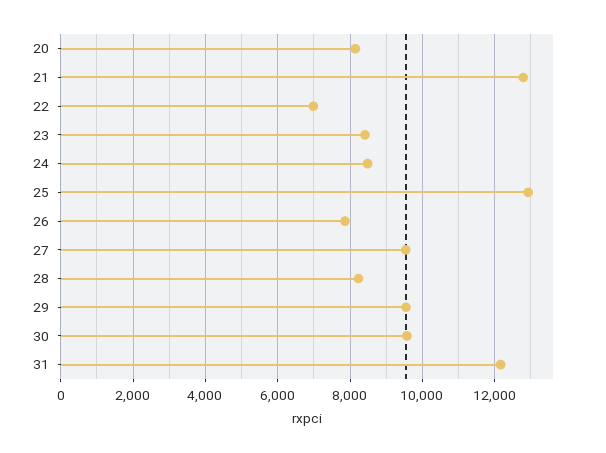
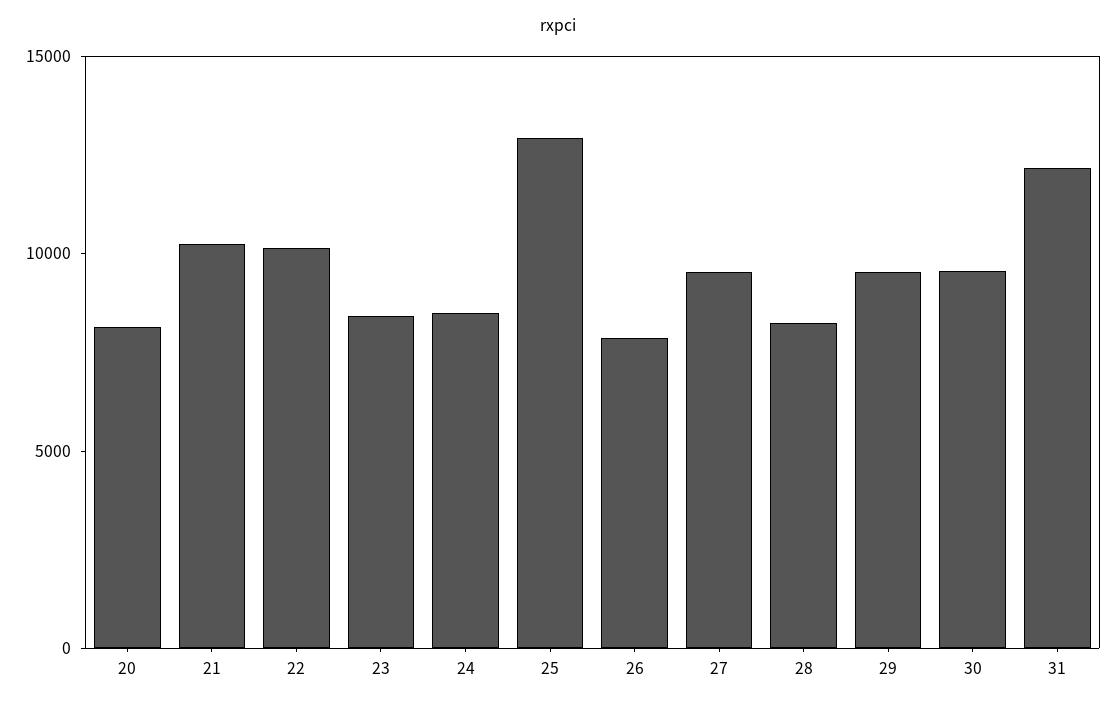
21: 12800 -> 10000
22: 7000 -> 10000

